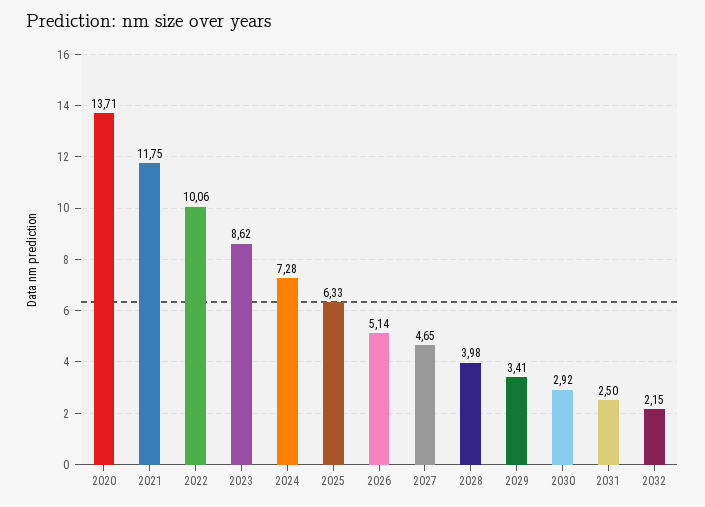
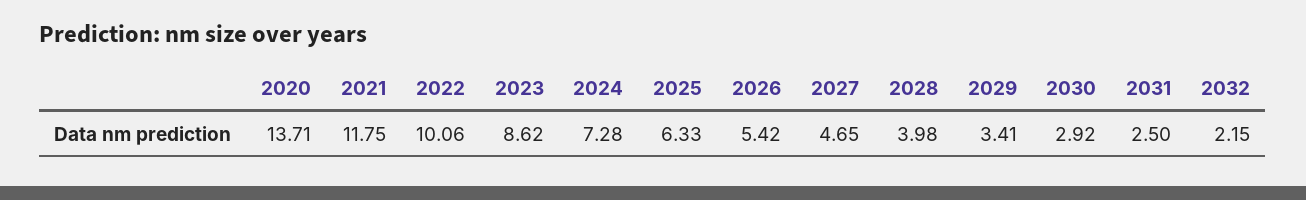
2026: 5.14 -> 5.42

